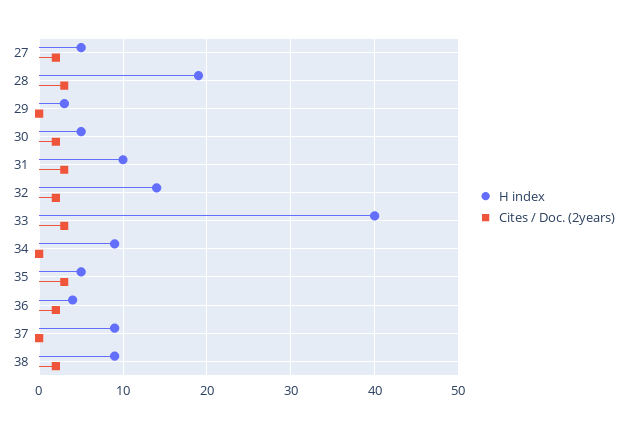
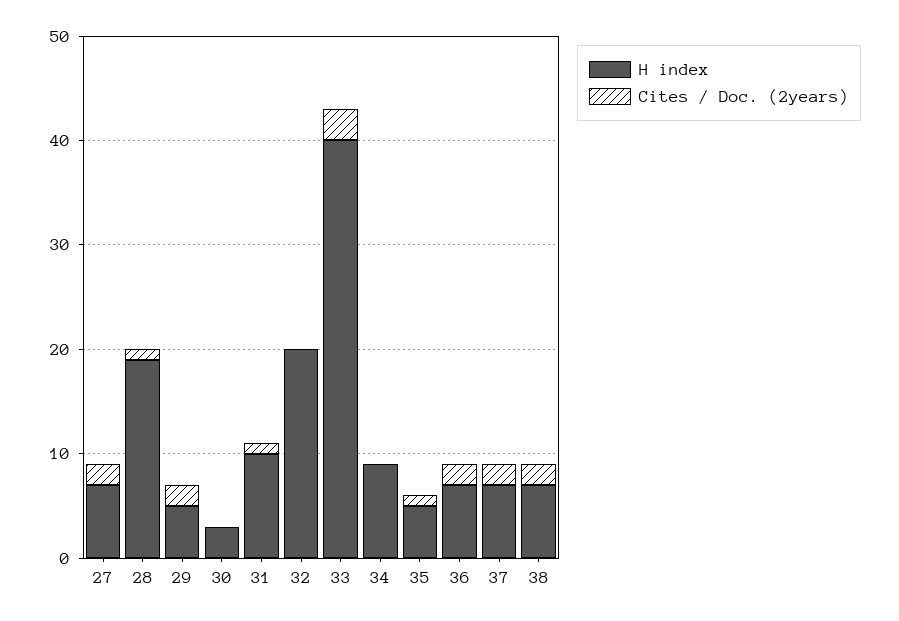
H index, 27: 5 -> 7
Cites / Doc. (2years), 28: 3 -> 1
H index, 29: 3 -> 5
Cites / Doc. (2years), 29: 0 -> 2
H index, 30: 5 -> 3
Cites / Doc. (2years), 30: 2 -> 0
Cites / Doc. (2years), 31: 3 -> 1
H index, 32: 14 -> 20
Cites / Doc. (2years), 32: 2 -> 0
Cites / Doc. (2years), 35: 3 -> 1
H index, 36: 4 -> 7
H index, 37: 9 -> 7
Cites / Doc. (2years), 37: 0 -> 2
H index, 38: 9 -> 7

